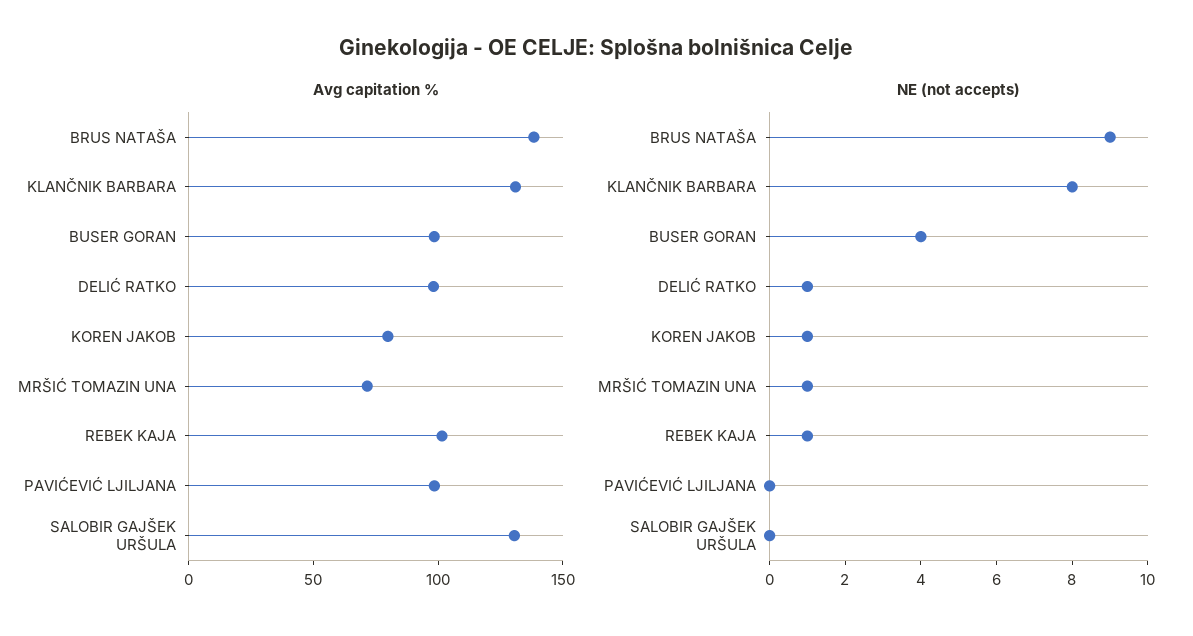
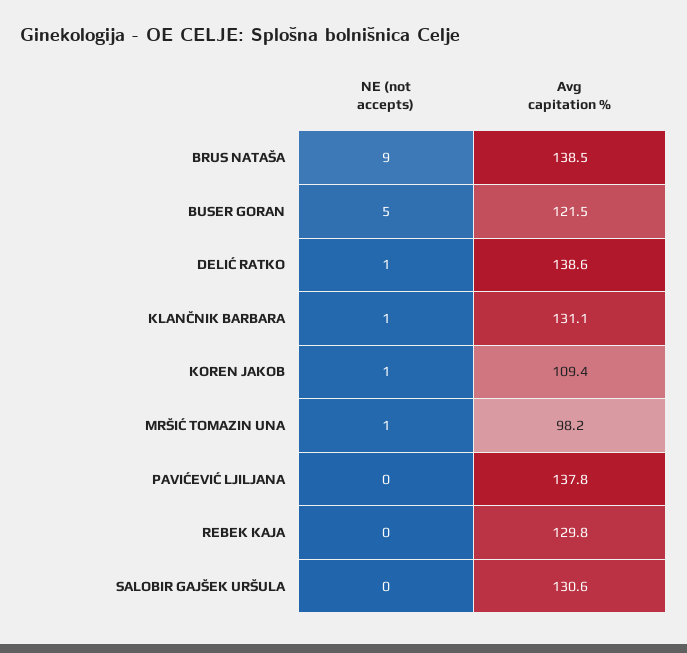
Avg capitation %, BUSER GORAN: 100 -> 121.5
Avg capitation %, DELIĆ RATKO: 100 -> 138.6
Avg capitation %, KOREN JAKOB: 80 -> 109.4
Avg capitation %, MRŠIĆ TOMAZIN UNA: 70 -> 98.2
Avg capitation %, REBEK KAJA: 100 -> 129.8
Avg capitation %, PAVIĆEVIĆ LJILJANA: 100 -> 137.8
NE (not accepts), KLANČNIK BARBARA: 8 -> 1
NE (not accepts), BUSER GORAN: 4 -> 5
NE (not accepts), REBEK KAJA: 1 -> 0

